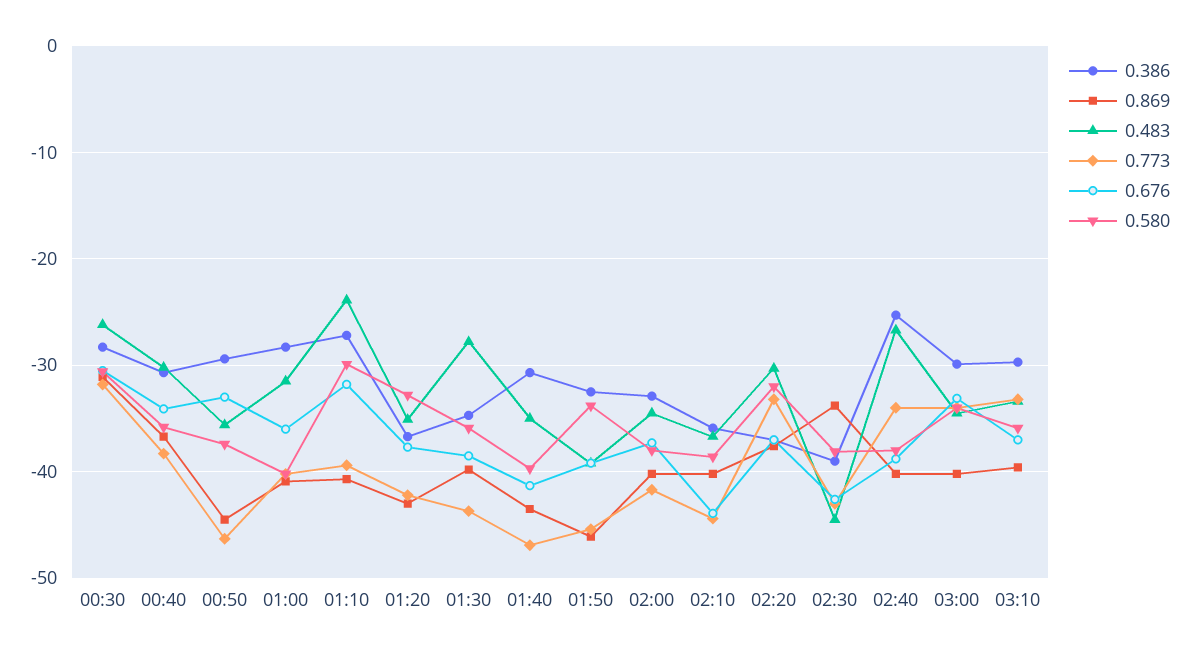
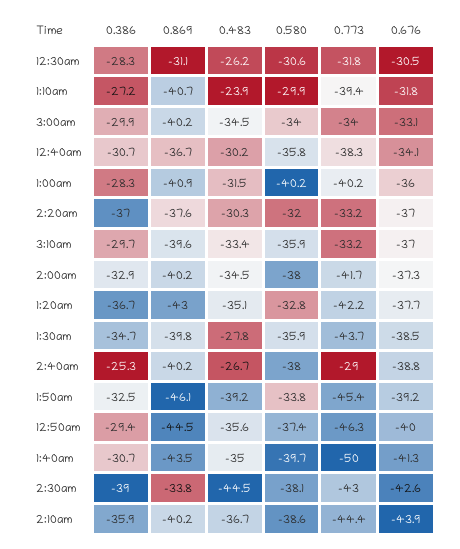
0.676, 00:50: -33 -> -40
0.773, 01:40: -47 -> -50
0.773, 02:40: -34 -> -29

